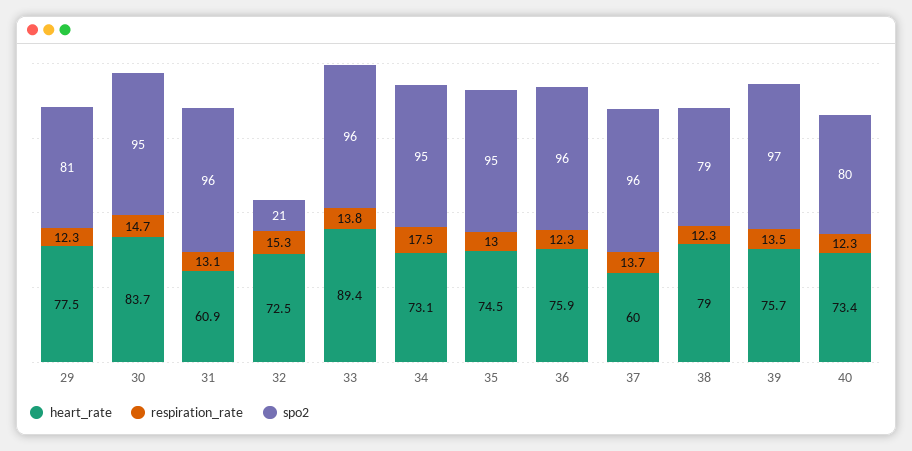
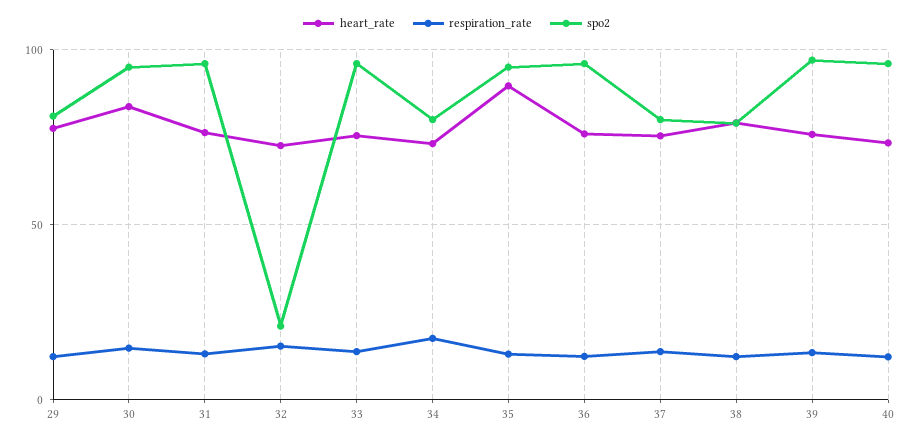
heart_rate, 31: 60.9 -> 75
heart_rate, 33: 89.4 -> 75
spo2, 34: 95 -> 80
heart_rate, 35: 74.5 -> 90
heart_rate, 37: 60 -> 75
spo2, 37: 96 -> 80
spo2, 40: 80 -> 95

